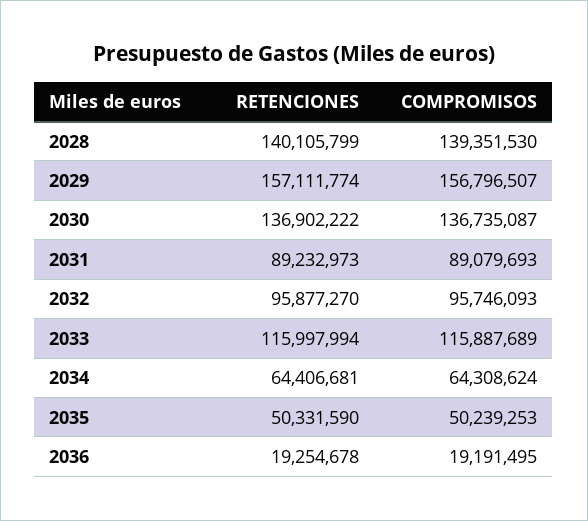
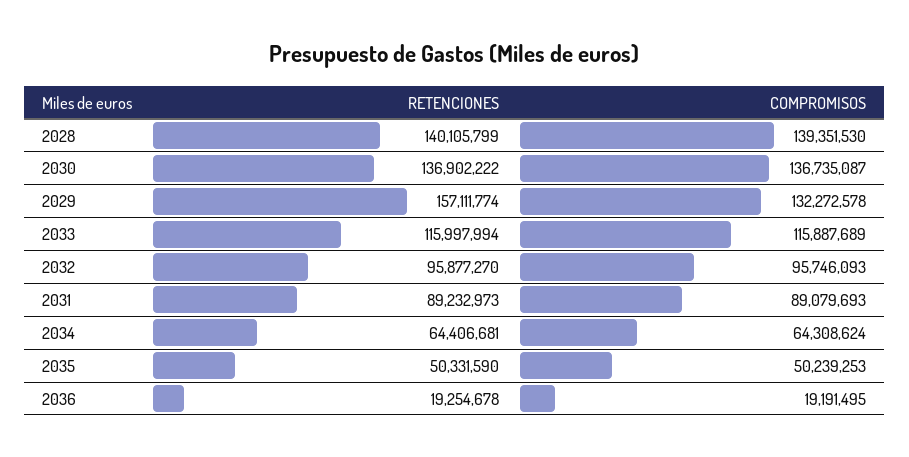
COMPROMISOS, 2029: 156796507 -> 132272578

